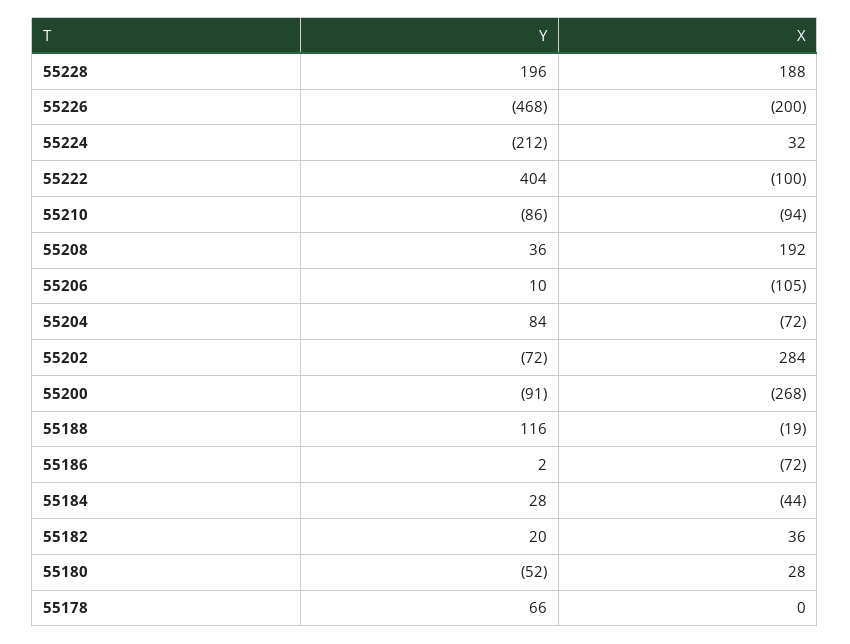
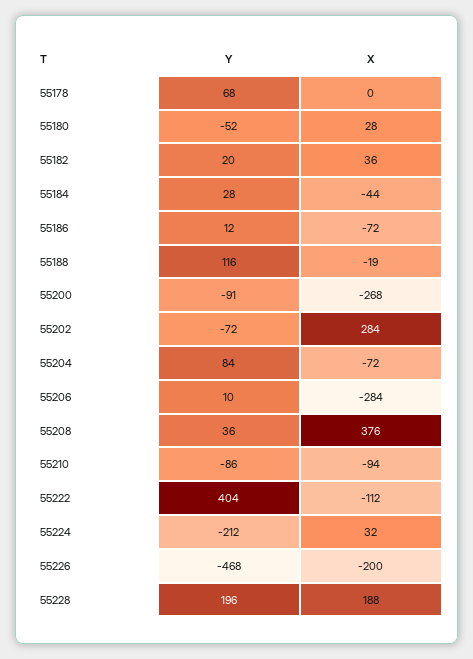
X, 55222: -100 -> -112
X, 55208: 192 -> 376
X, 55206: -105 -> -284
Y, 55186: 2 -> 12
Y, 55178: 66 -> 68

